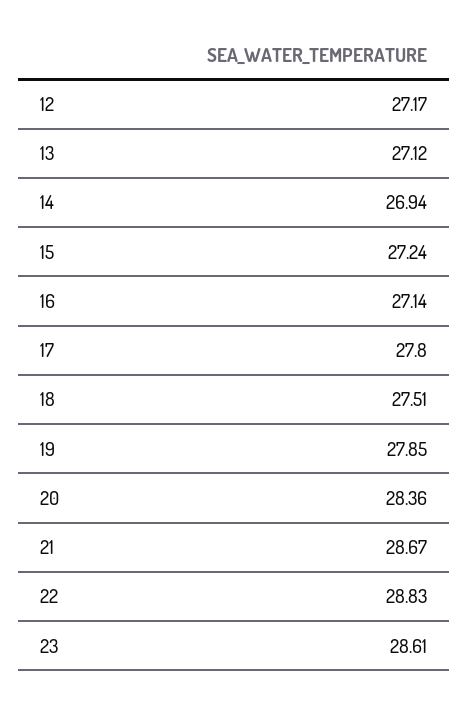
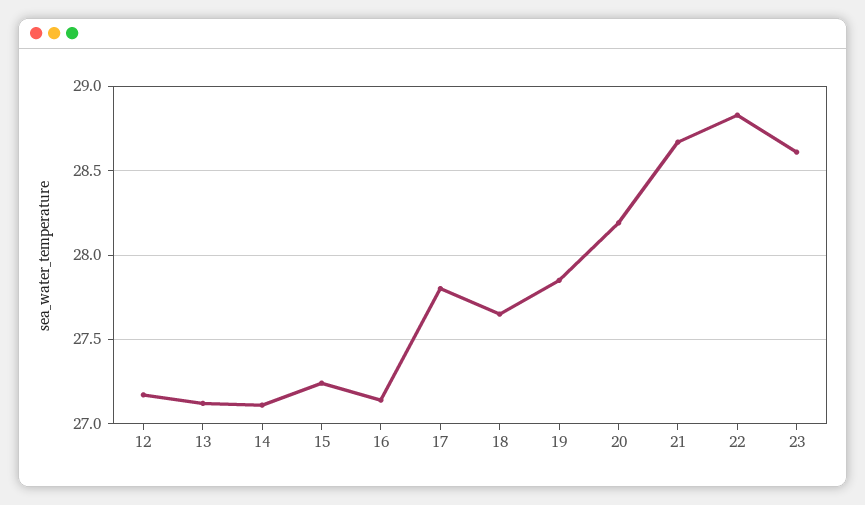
14: 26.94 -> 27.1
18: 27.51 -> 27.65
20: 28.36 -> 28.2

